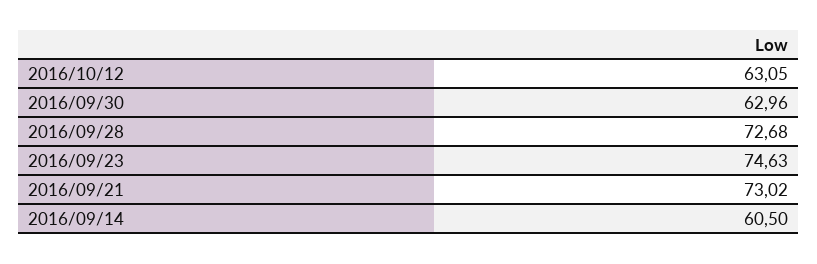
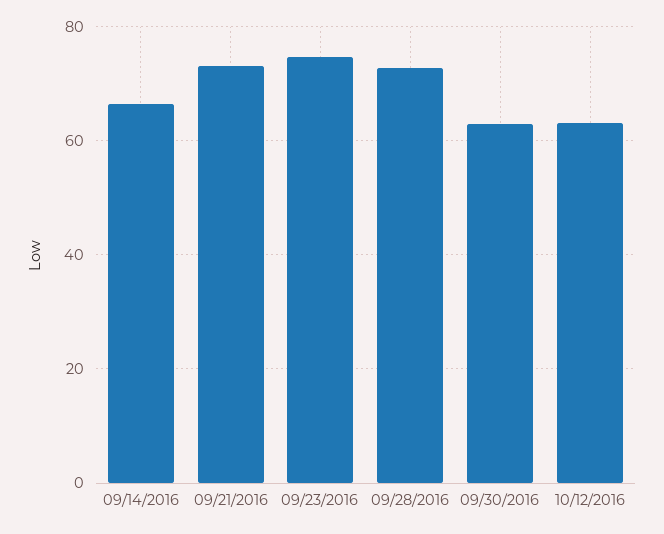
2016/09/14: 60.5 -> 66

